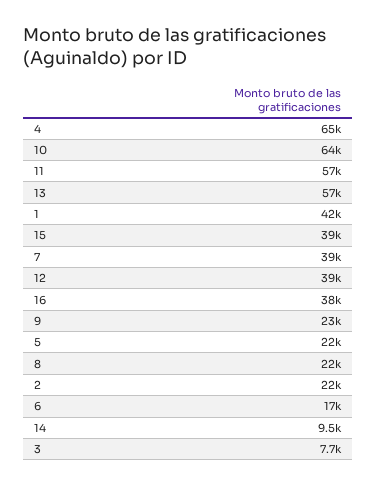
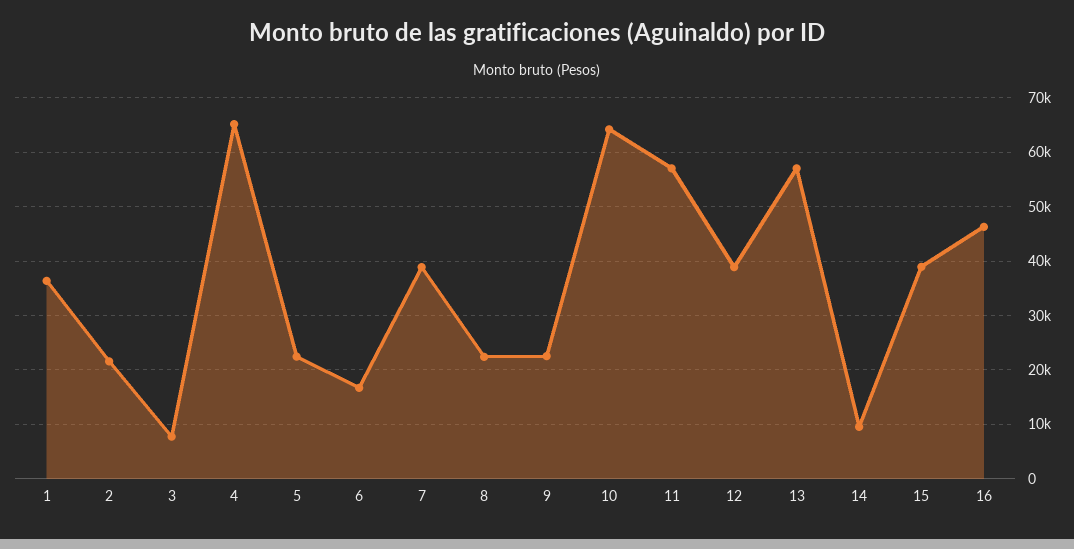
1: 42000 -> 36000
16: 38000 -> 46000

